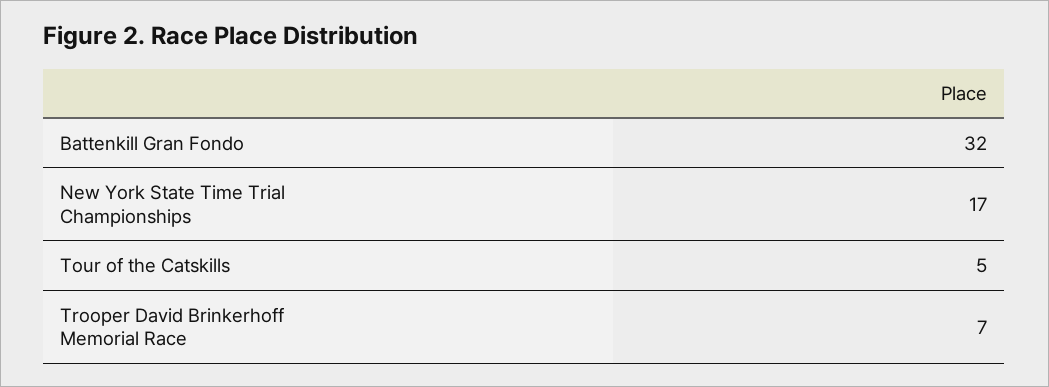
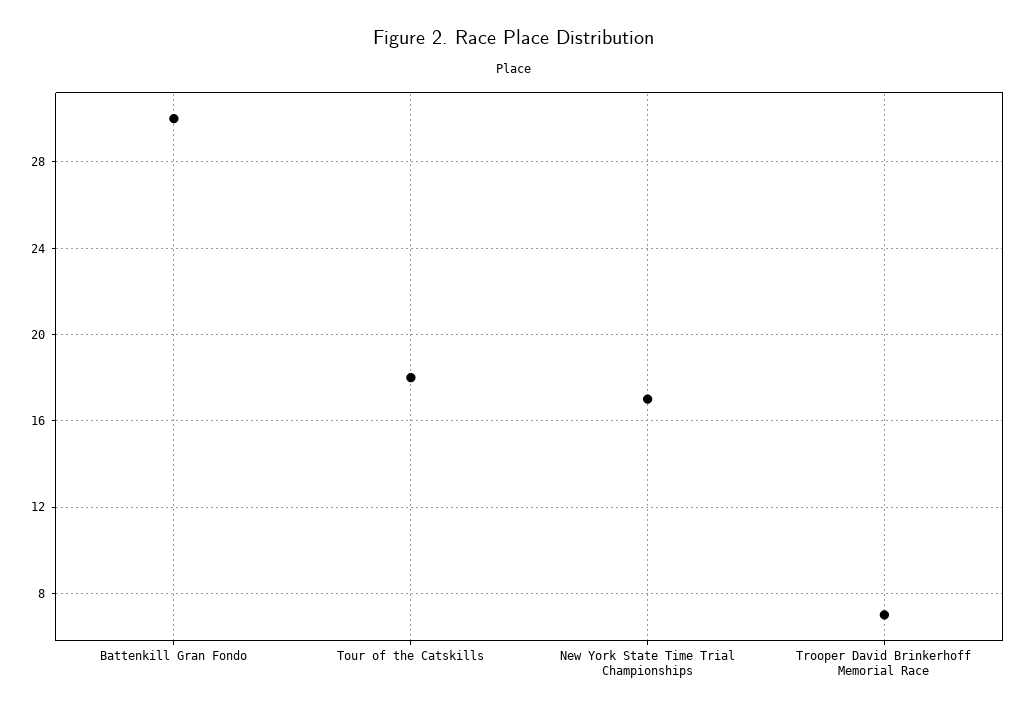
Battenkill Gran Fondo: 32 -> 30
Tour of the Catskills: 5 -> 18

